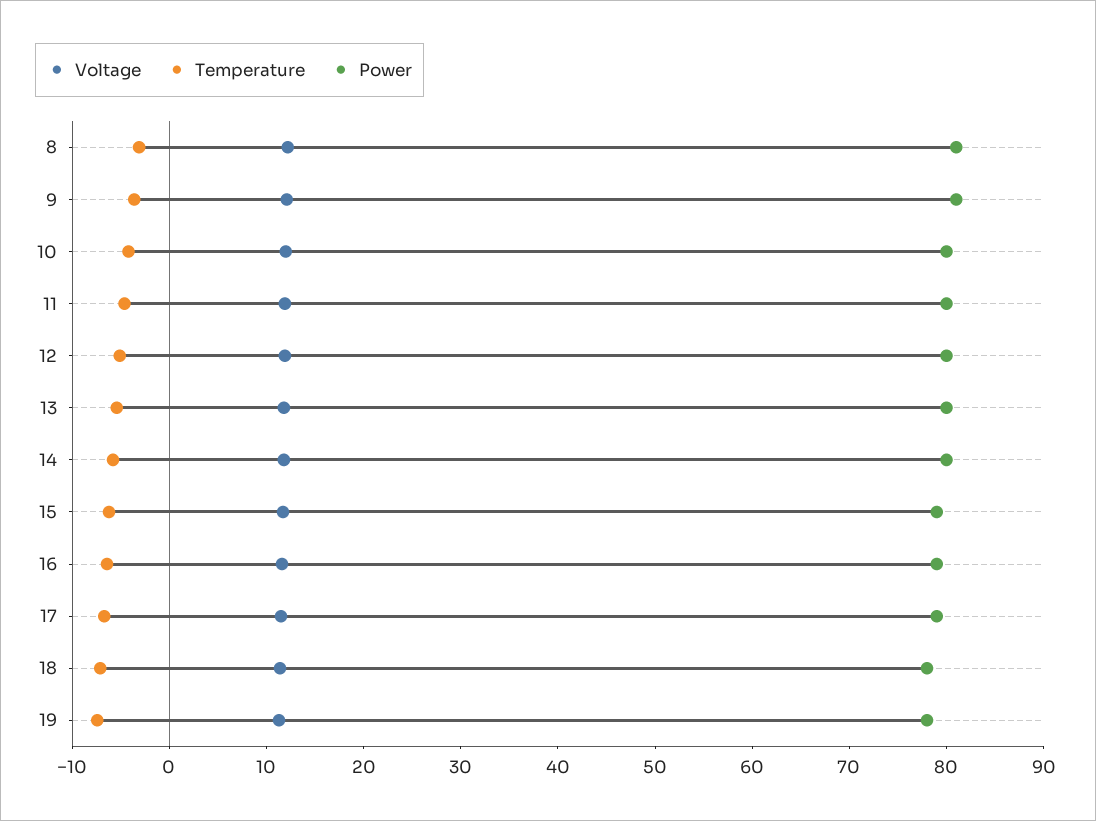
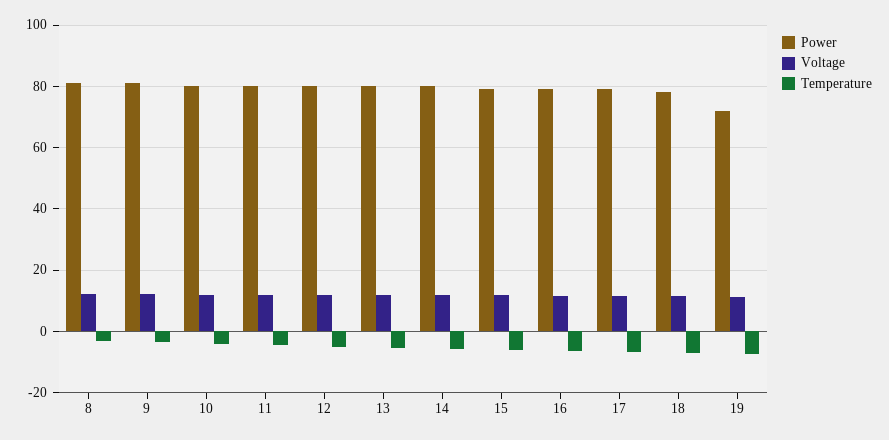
Power, 19: 78 -> 72

